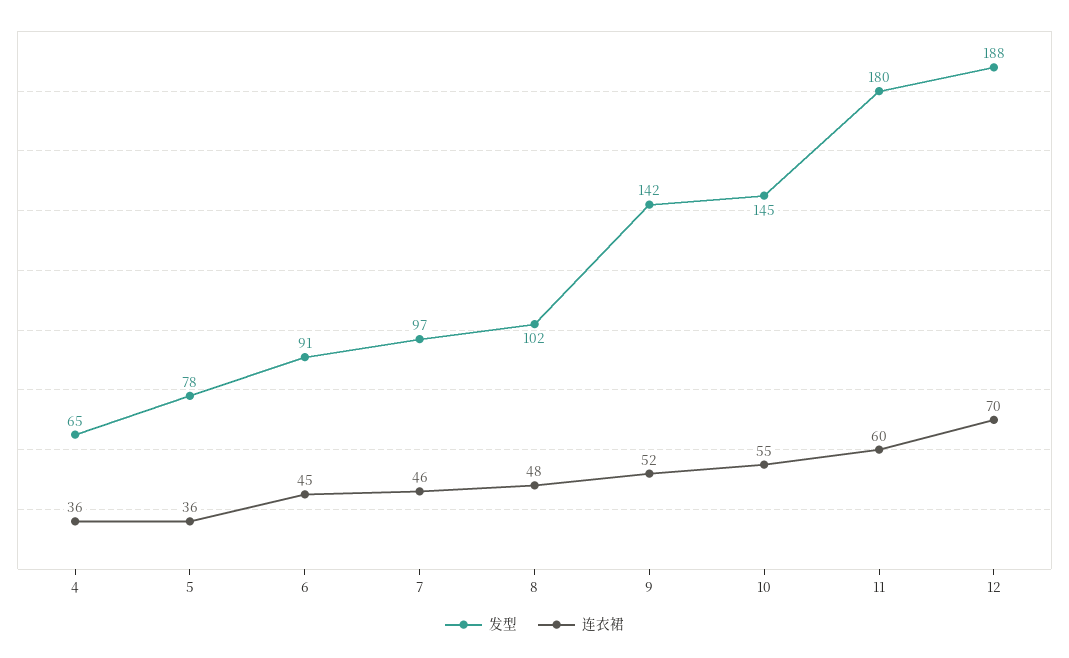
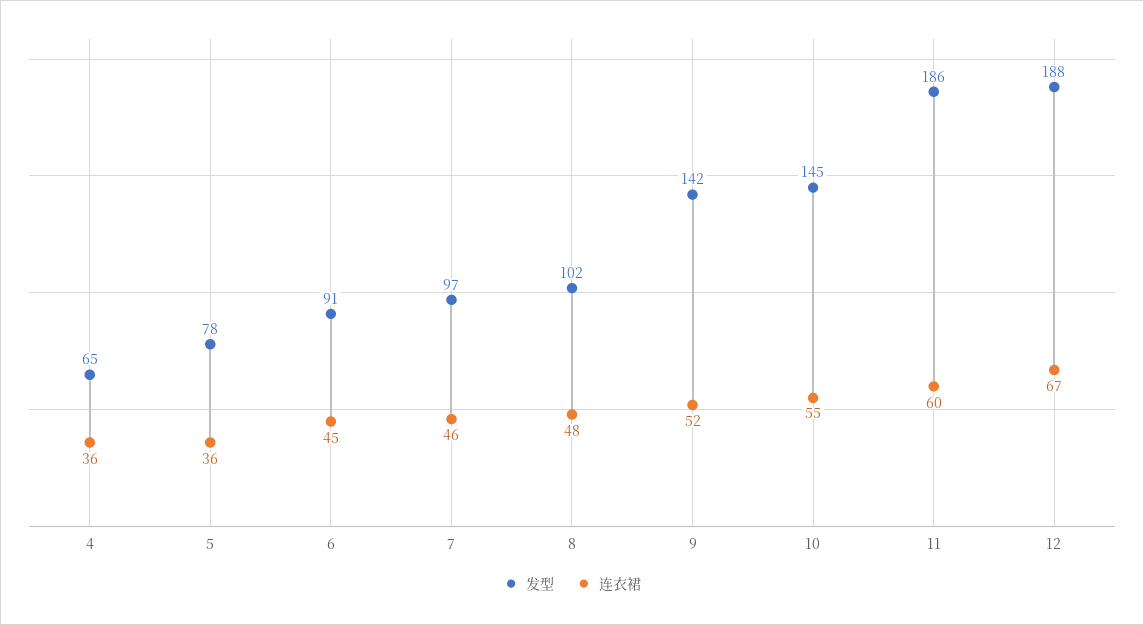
发型, 11: 180 -> 186
连衣裙, 12: 70 -> 67

